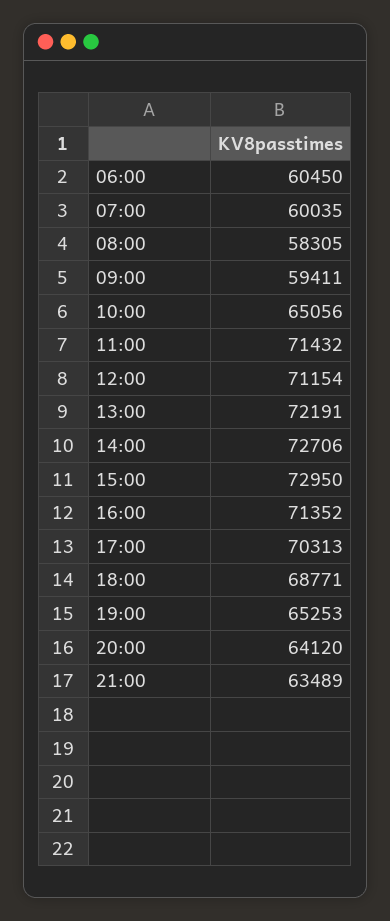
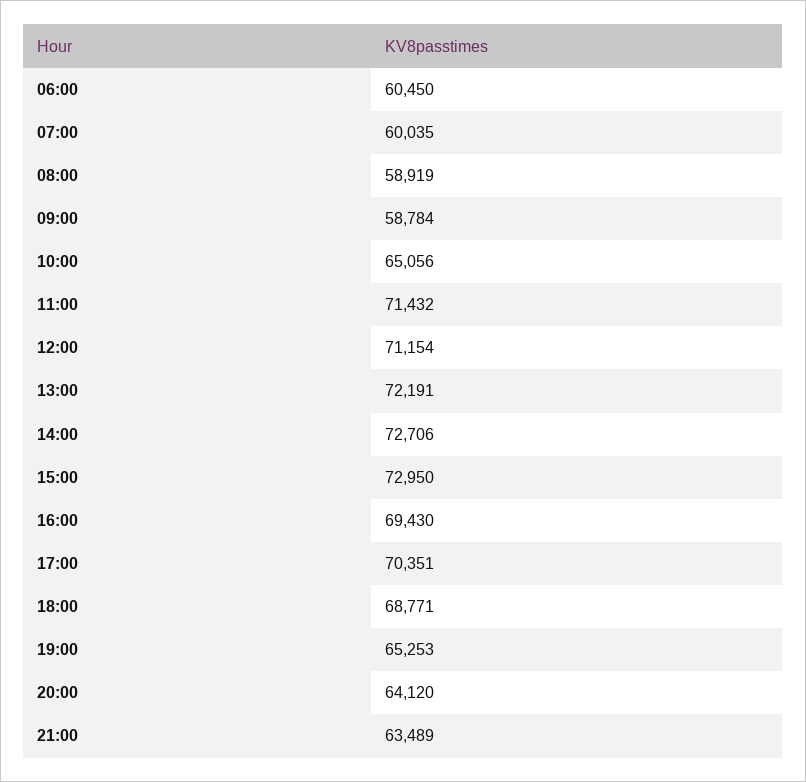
08:00: 58305 -> 58919
09:00: 59411 -> 58784
16:00: 71352 -> 69430
17:00: 70313 -> 70351

